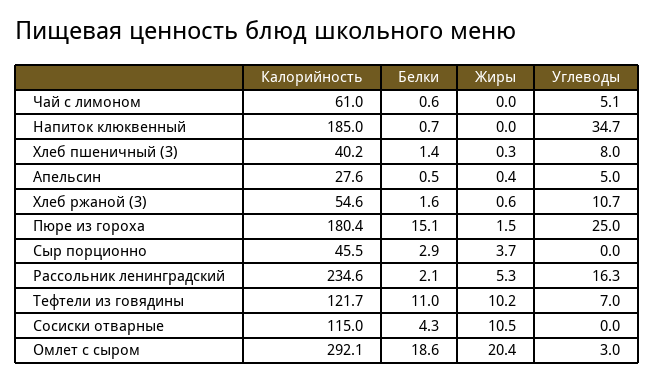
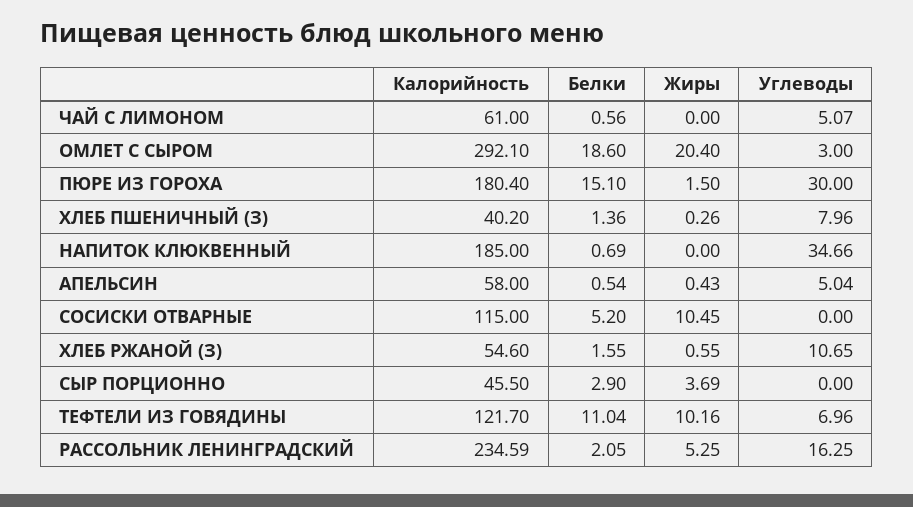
Калорийность, Апельсин: 27.6 -> 58
Углеводы, Пюре из гороха: 25 -> 30
Белки, Сосиски отварные: 4.3 -> 5.2

